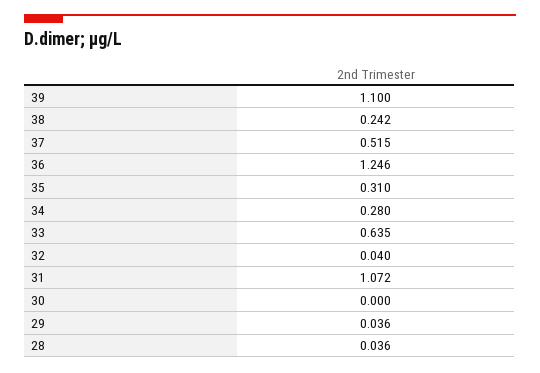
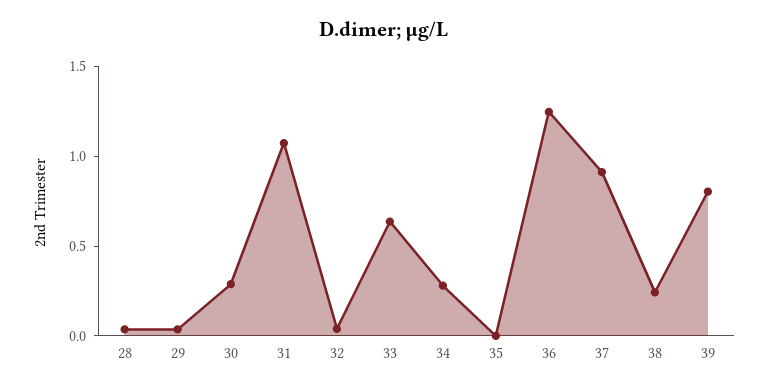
39: 1.1 -> 0.8
37: 0.515 -> 0.9
35: 0.31 -> 0
30: 0 -> 0.3

